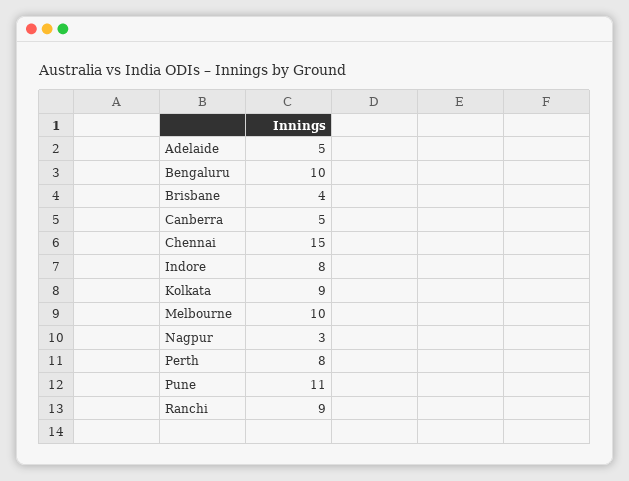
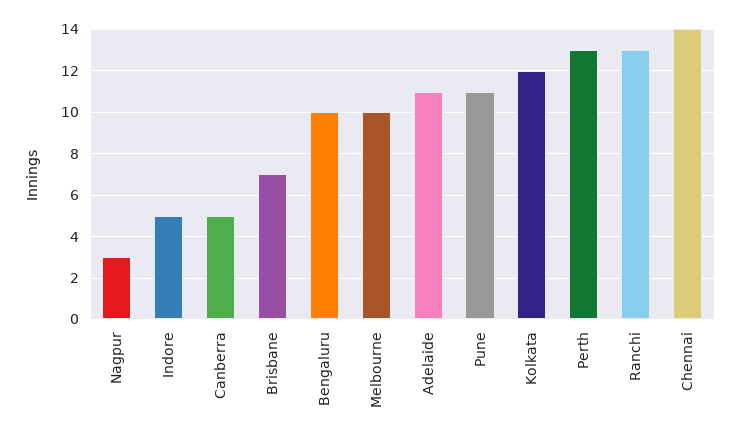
Adelaide: 5 -> 11
Brisbane: 4 -> 7
Chennai: 15 -> 14
Indore: 8 -> 5
Kolkata: 9 -> 12
Perth: 8 -> 13
Ranchi: 9 -> 13

